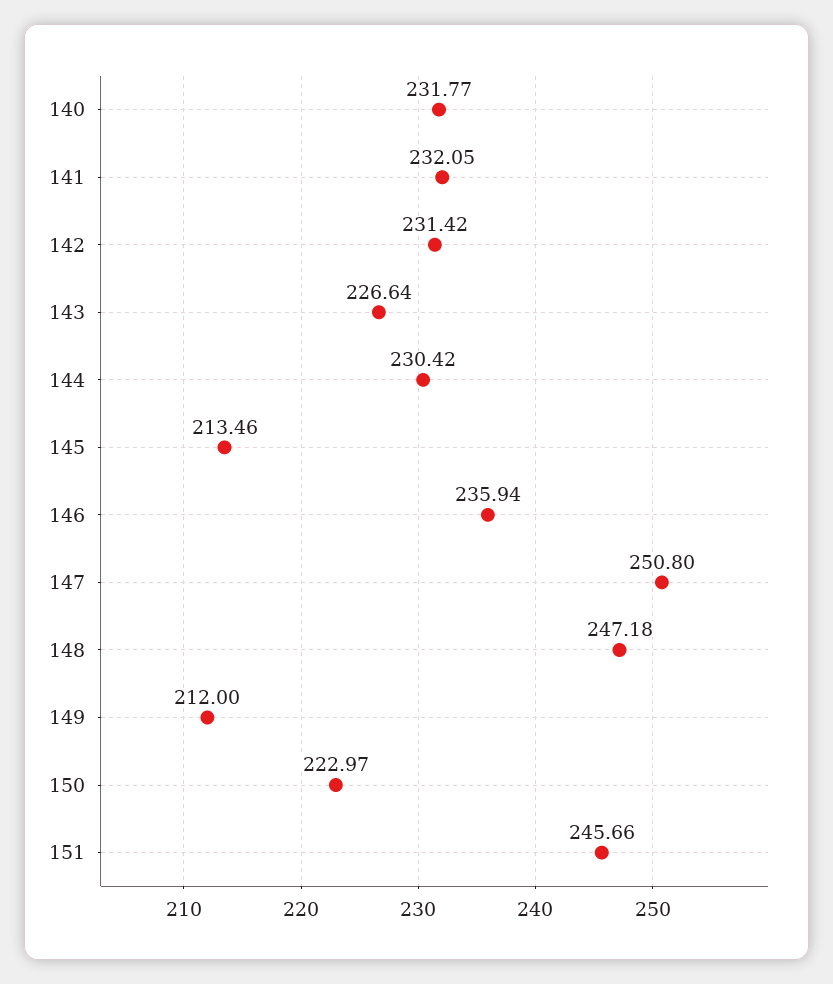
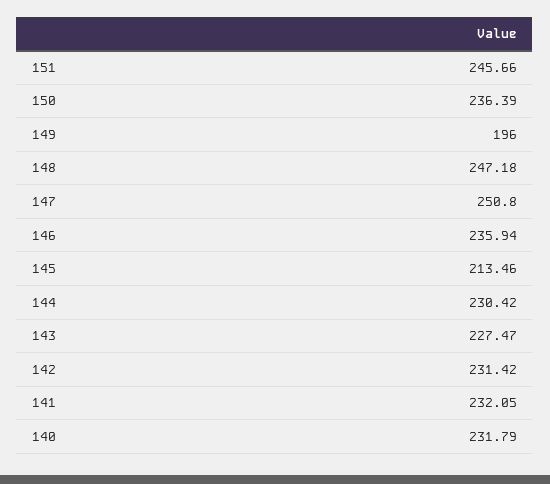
140: 231.77 -> 231.79
143: 226.64 -> 227.47
149: 212 -> 196
150: 222.97 -> 236.39

